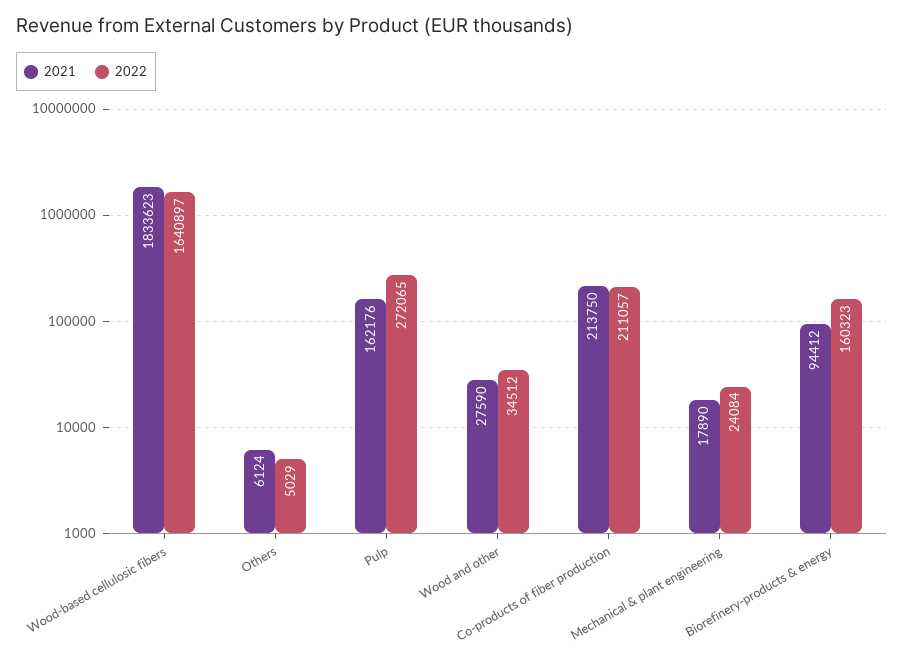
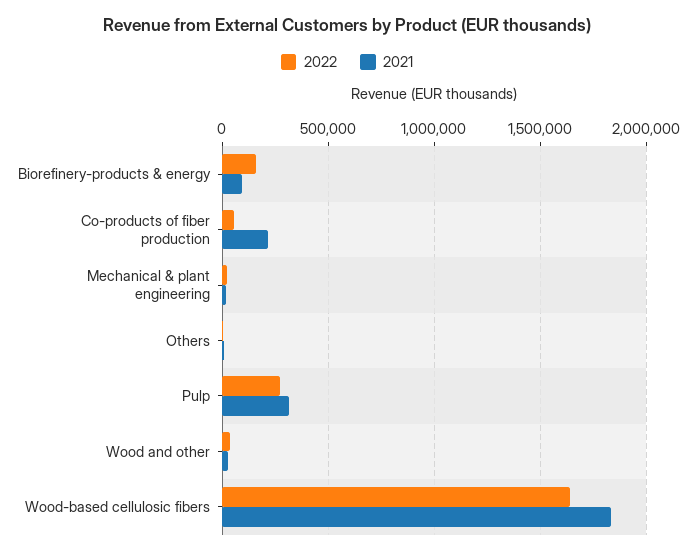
2021, Pulp: 162176 -> 300000
2022, Co-products of fiber production: 211057 -> 50000

